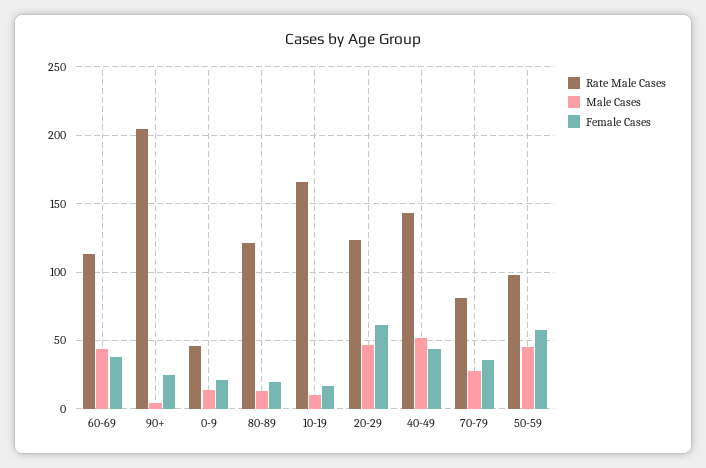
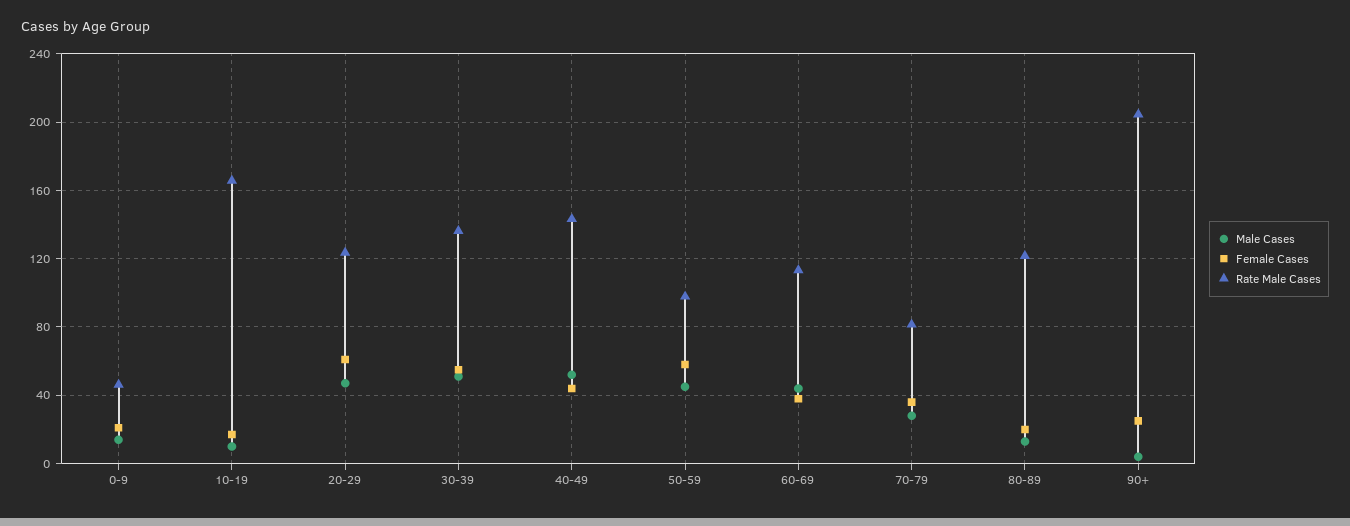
Male Cases, 30-39: none -> 50
Female Cases, 30-39: none -> 55
Rate Male Cases, 30-39: none -> 135

